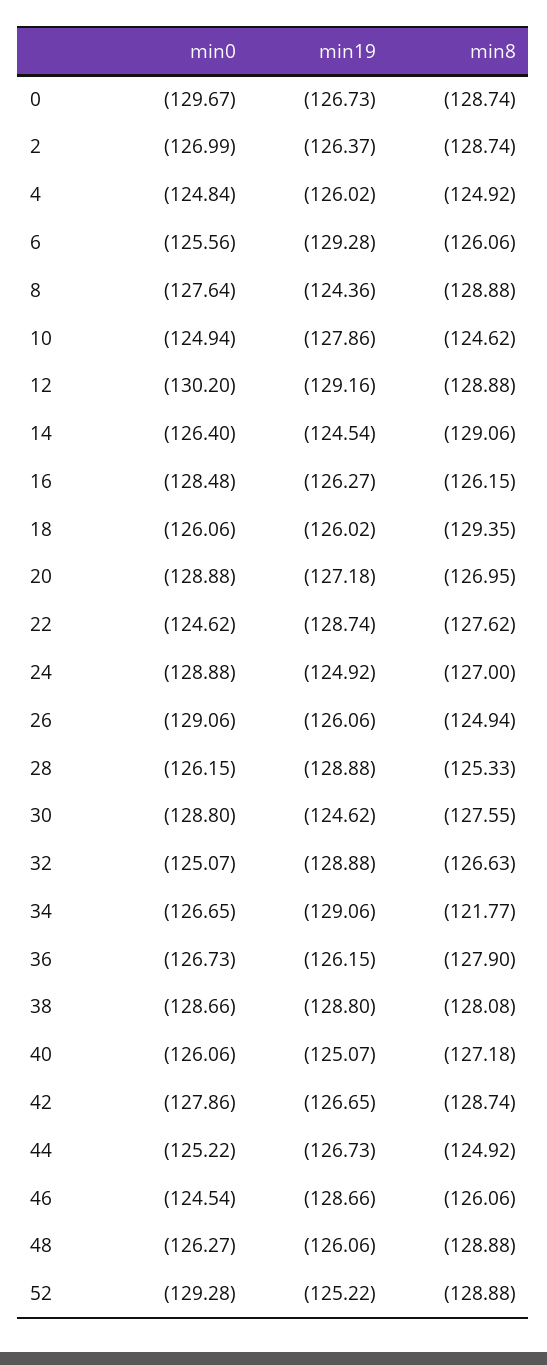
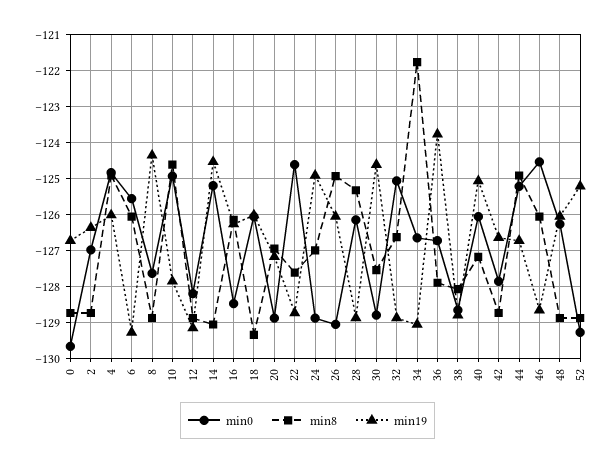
min0, 12: -130.2 -> -128.2
min0, 14: -126.4 -> -125.2
min19, 36: -126.15 -> -123.8

